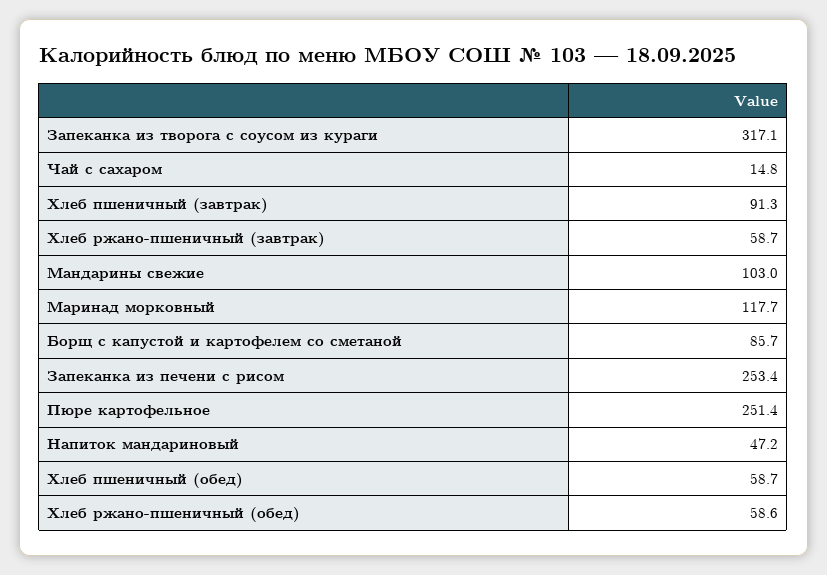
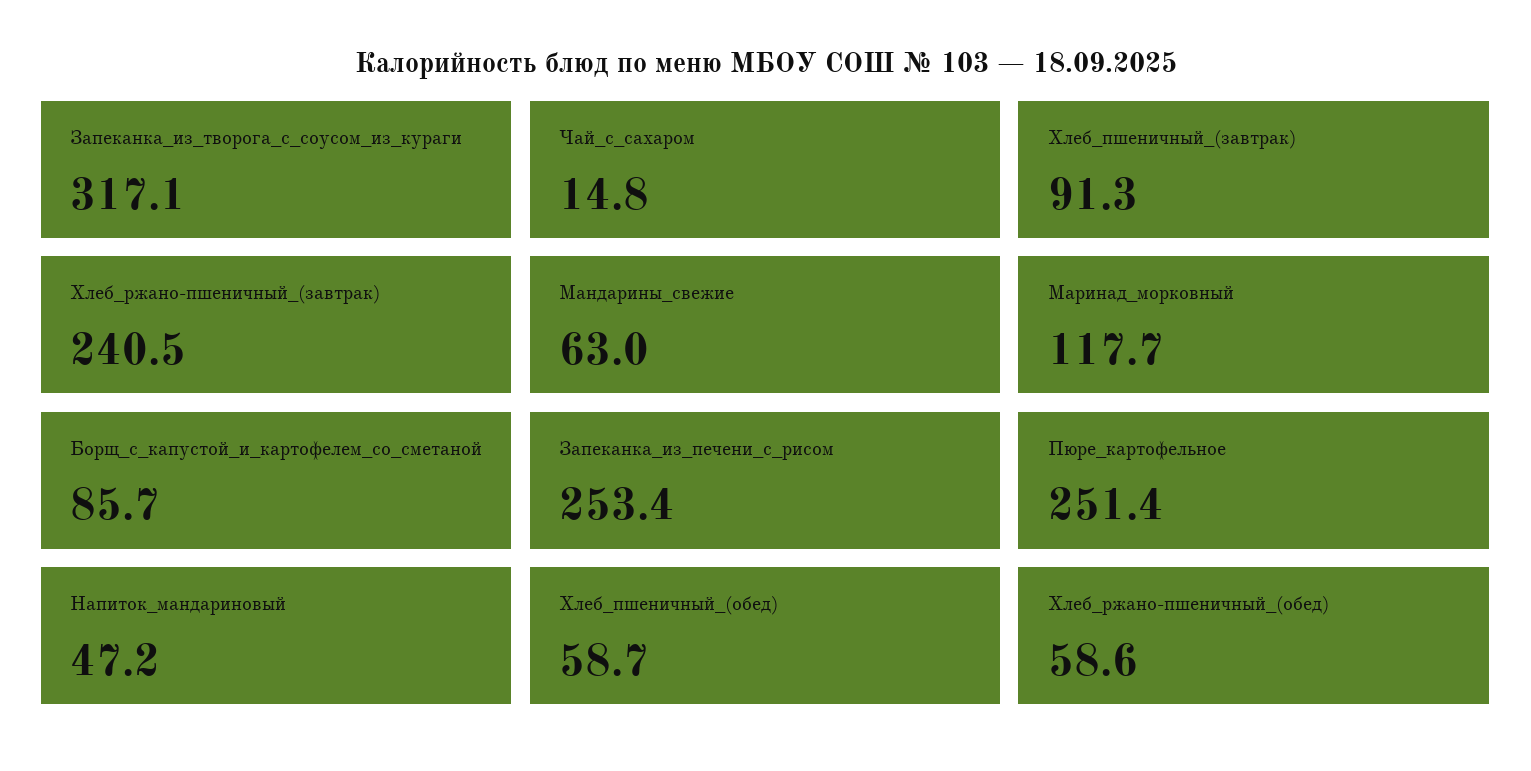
Хлеб ржано-пшеничный (завтрак): 58.7 -> 240.5
Мандарины свежие: 103 -> 63

